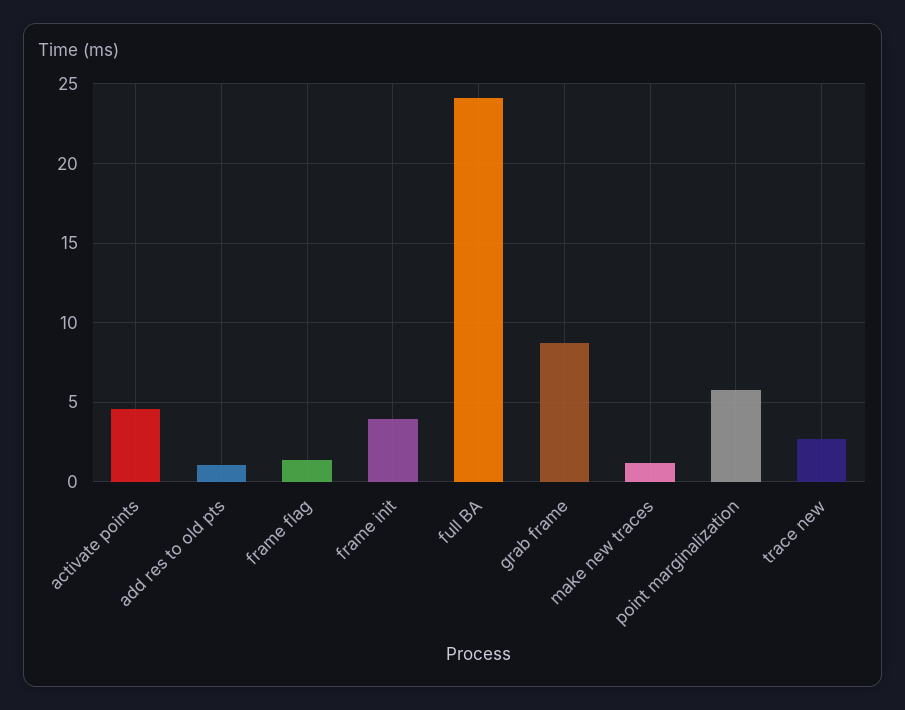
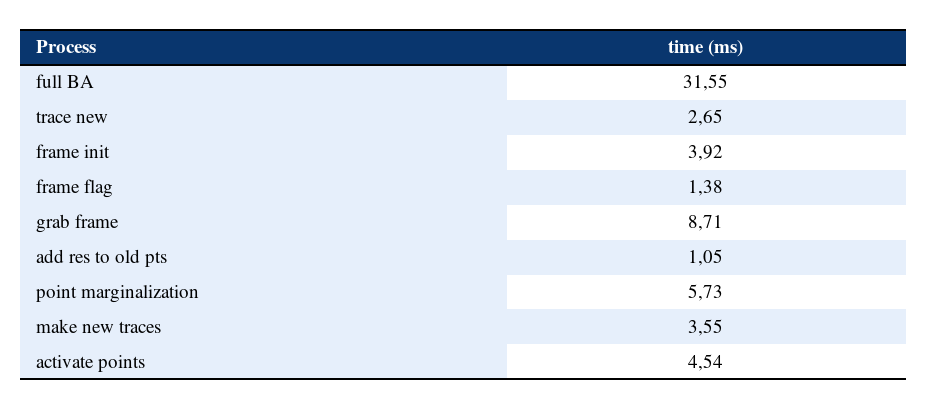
full BA: 24 -> 31.55
make new traces: 1 -> 3.55

